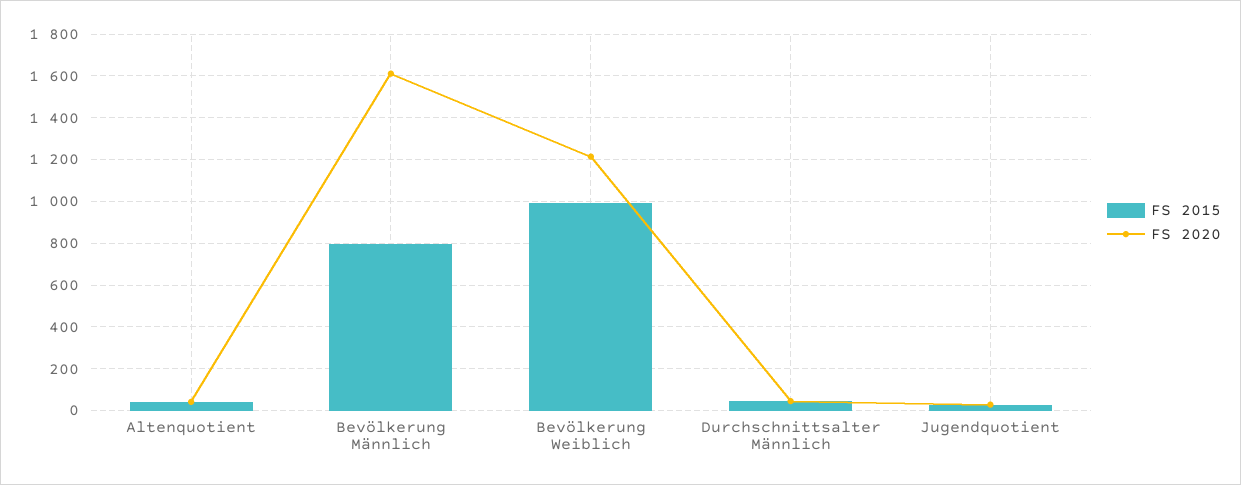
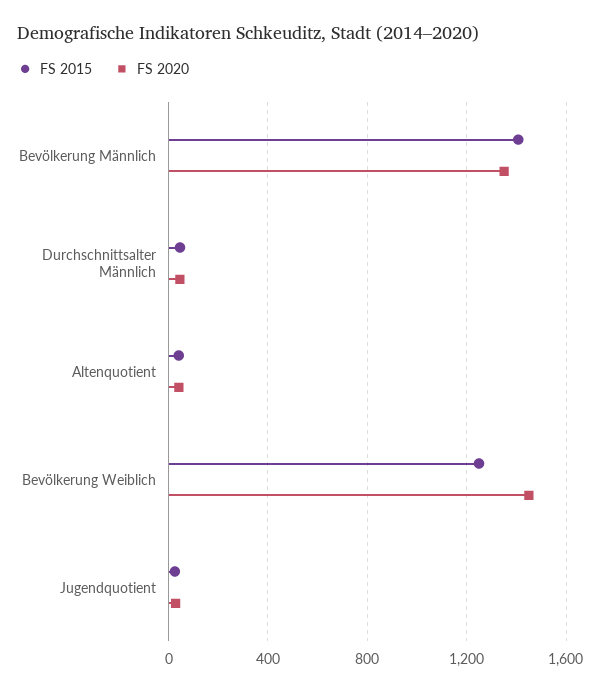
FS 2015, Bevölkerung Männlich: 800 -> 1400
FS 2020, Bevölkerung Männlich: 1600 -> 1350
FS 2015, Bevölkerung Weiblich: 1000 -> 1250
FS 2020, Bevölkerung Weiblich: 1200 -> 1450

